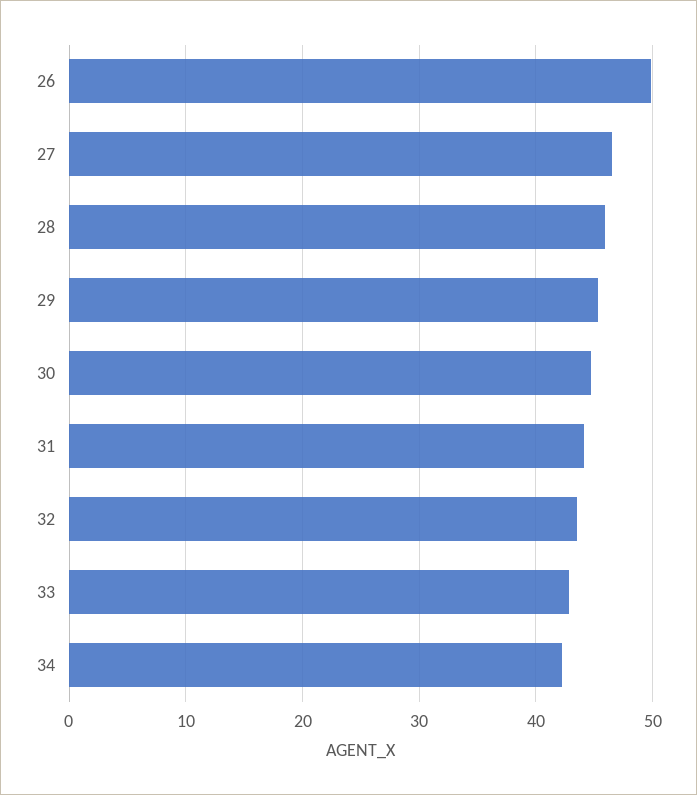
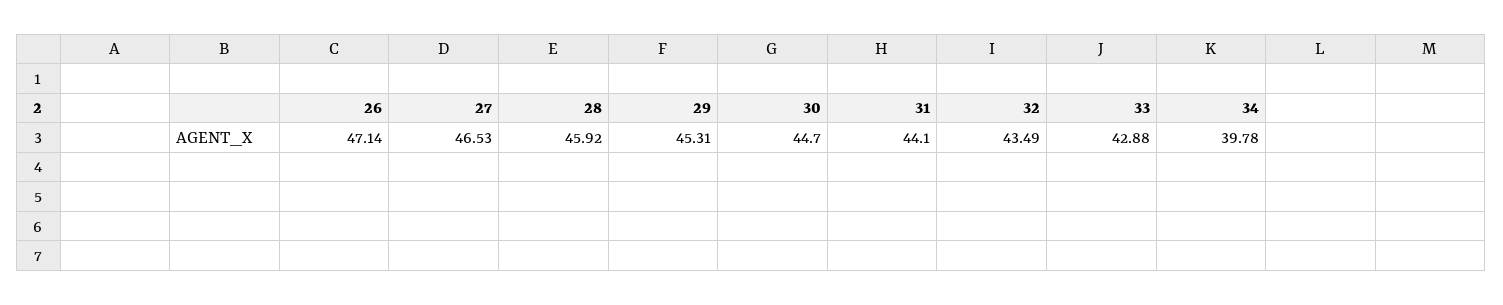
26: 50 -> 47.14
34: 42 -> 39.78

